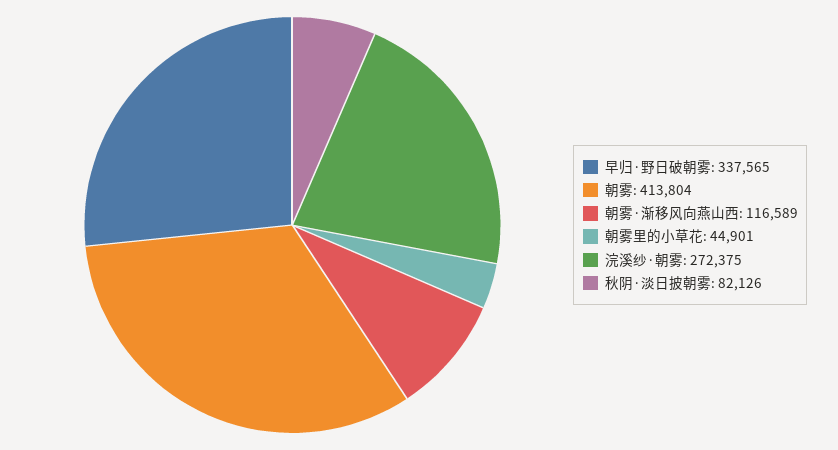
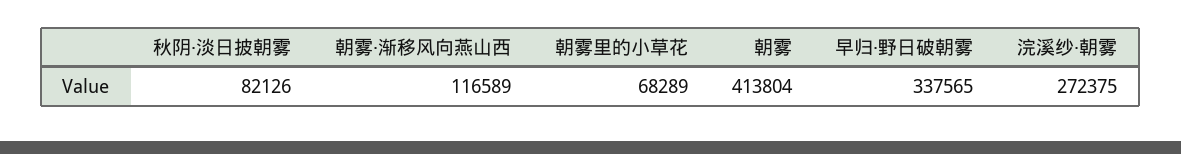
朝雾里的小草花: 44901 -> 68289

